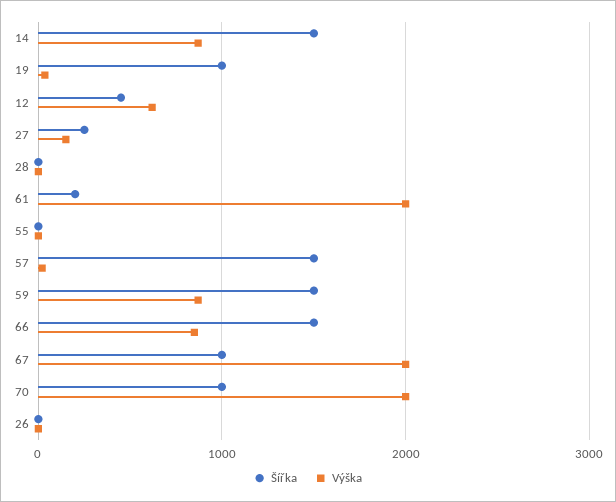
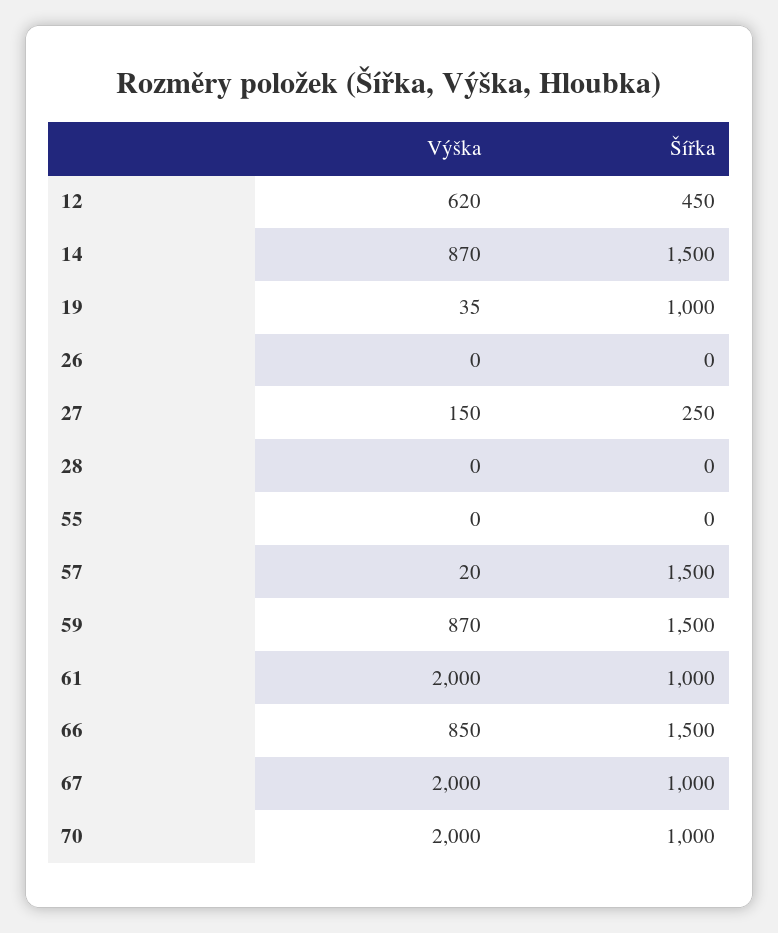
Šířka, 61: 200 -> 1000

